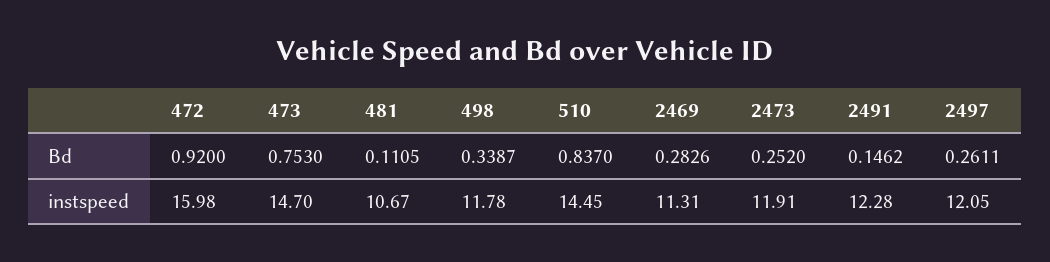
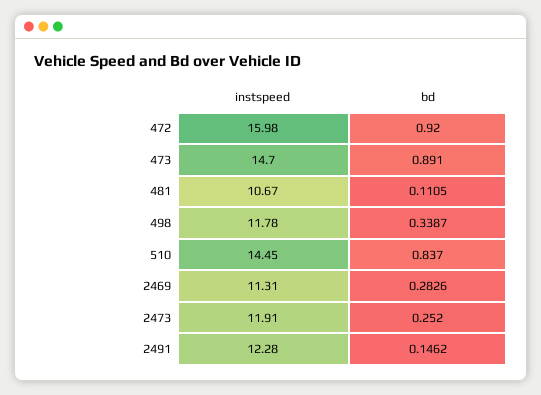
473, Bd: 0.753 -> 0.891
2497, Bd: 0.2611 -> none
2497, instspeed: 12.05 -> none

